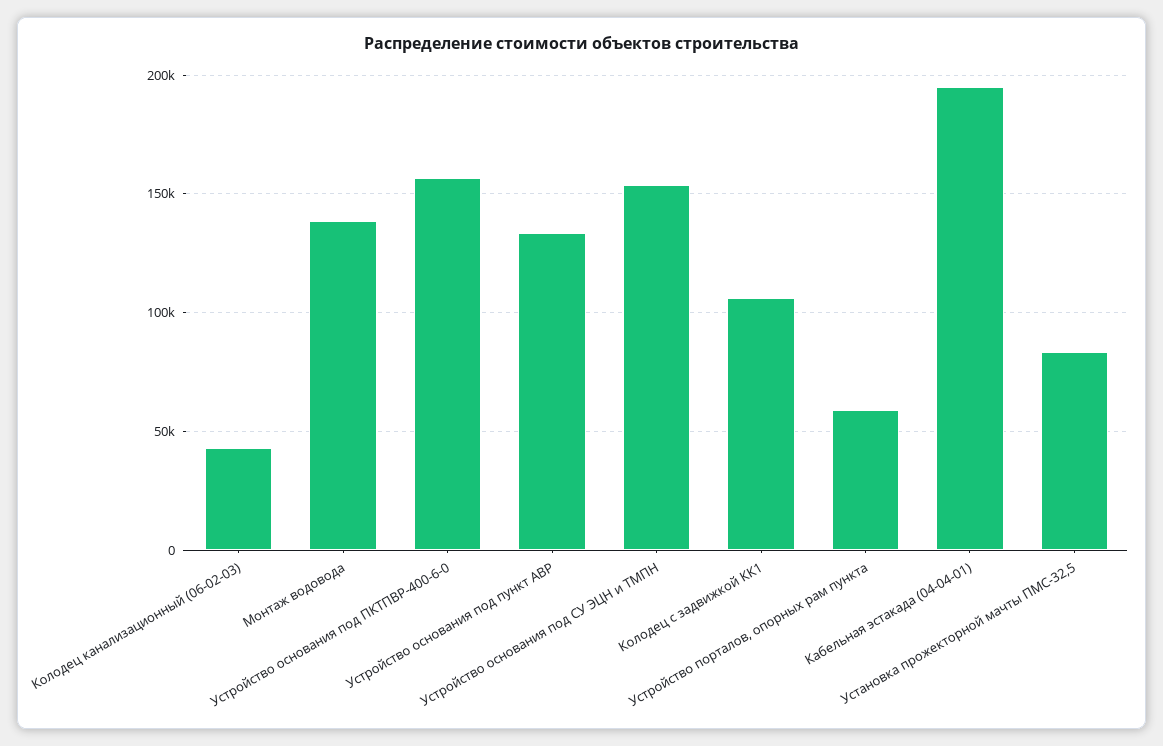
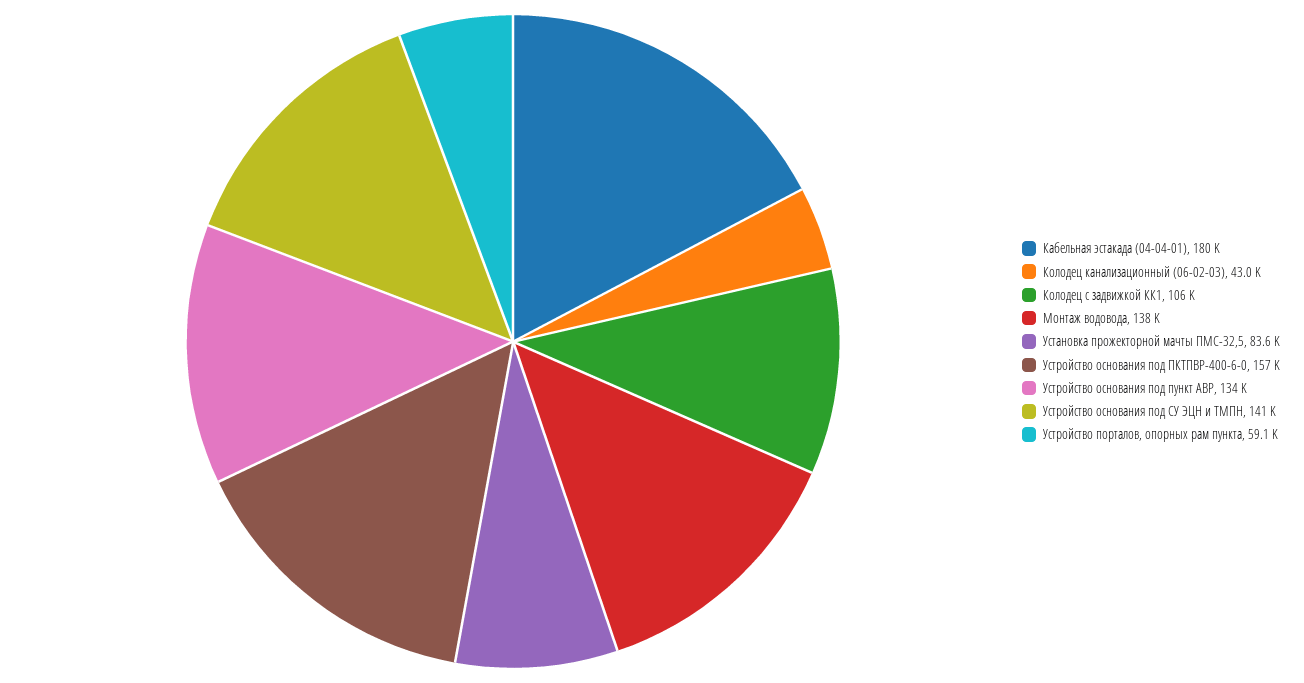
Устройство основания под СУ ЭЦН и ТМПН: 155000 -> 141000
Кабельная эстакада (04-04-01): 195000 -> 180000

